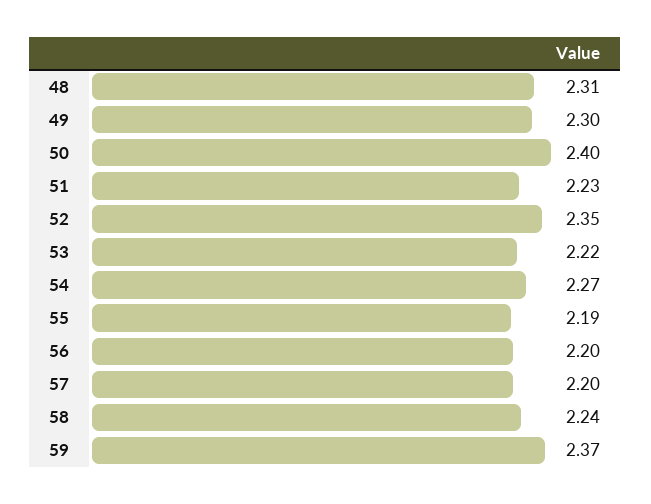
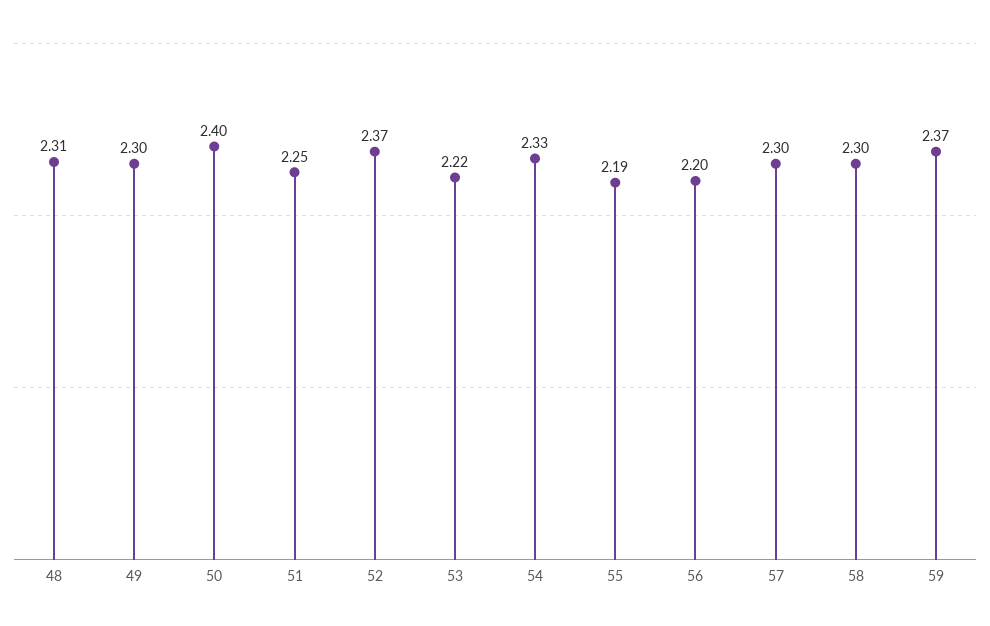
51: 2.23 -> 2.25
52: 2.35 -> 2.37
54: 2.27 -> 2.33
57: 2.2 -> 2.3
58: 2.24 -> 2.3

